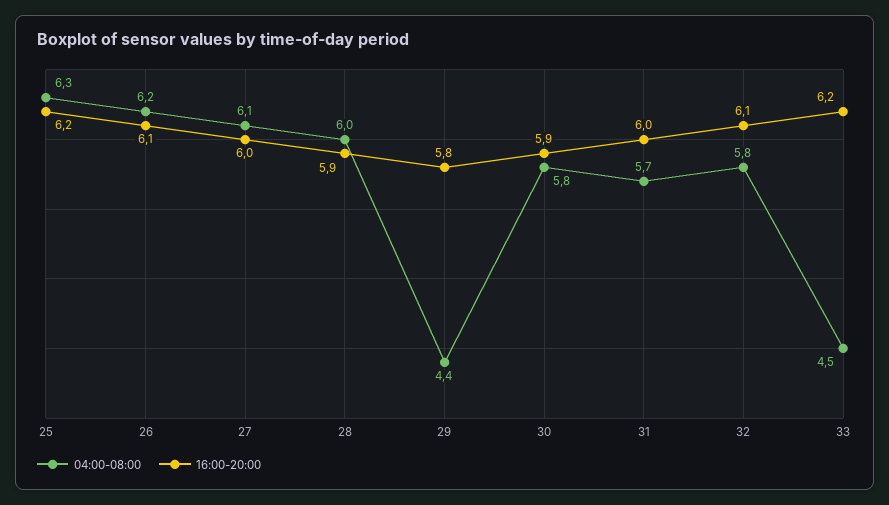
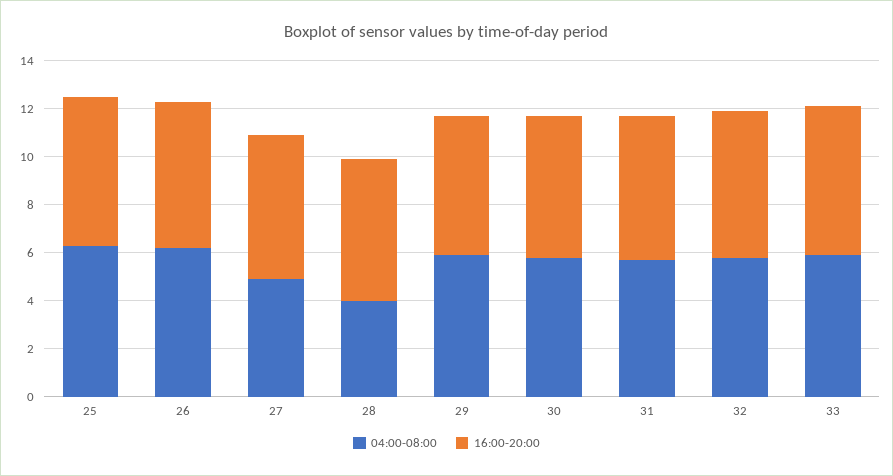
04:00-08:00, 27: 6.1 -> 5
04:00-08:00, 28: 6 -> 4
04:00-08:00, 29: 4.4 -> 6
04:00-08:00, 33: 4.5 -> 6

